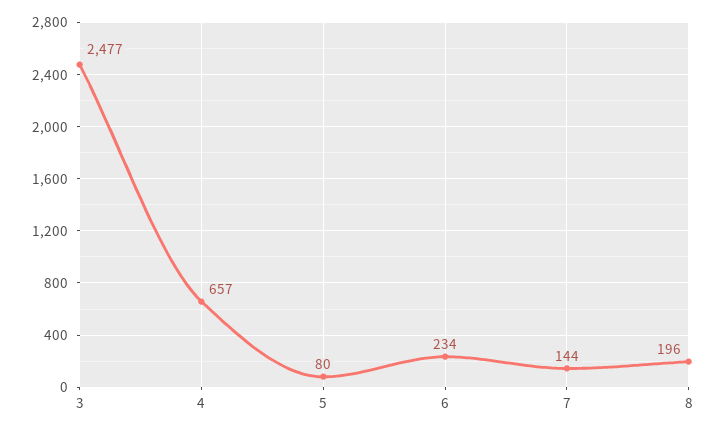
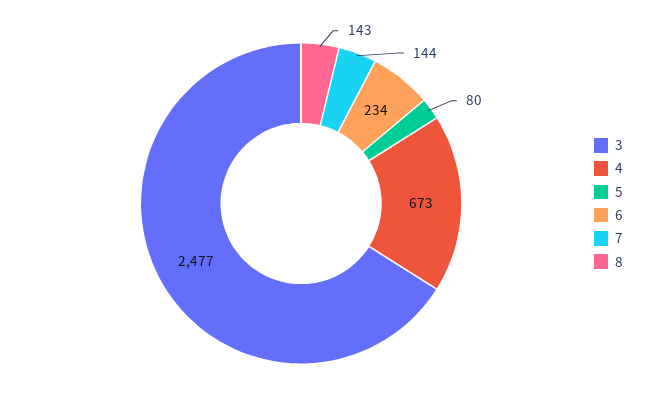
4: 657 -> 673
8: 196 -> 143

